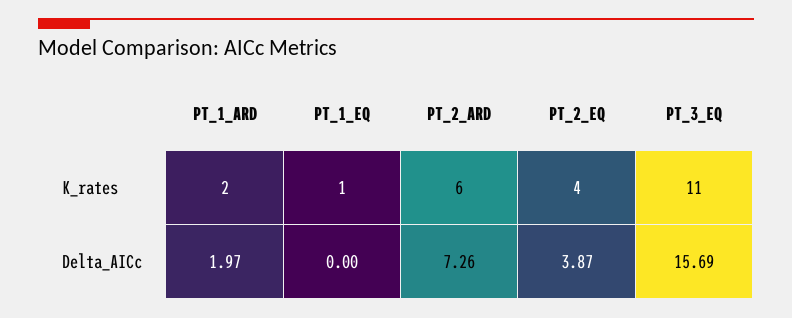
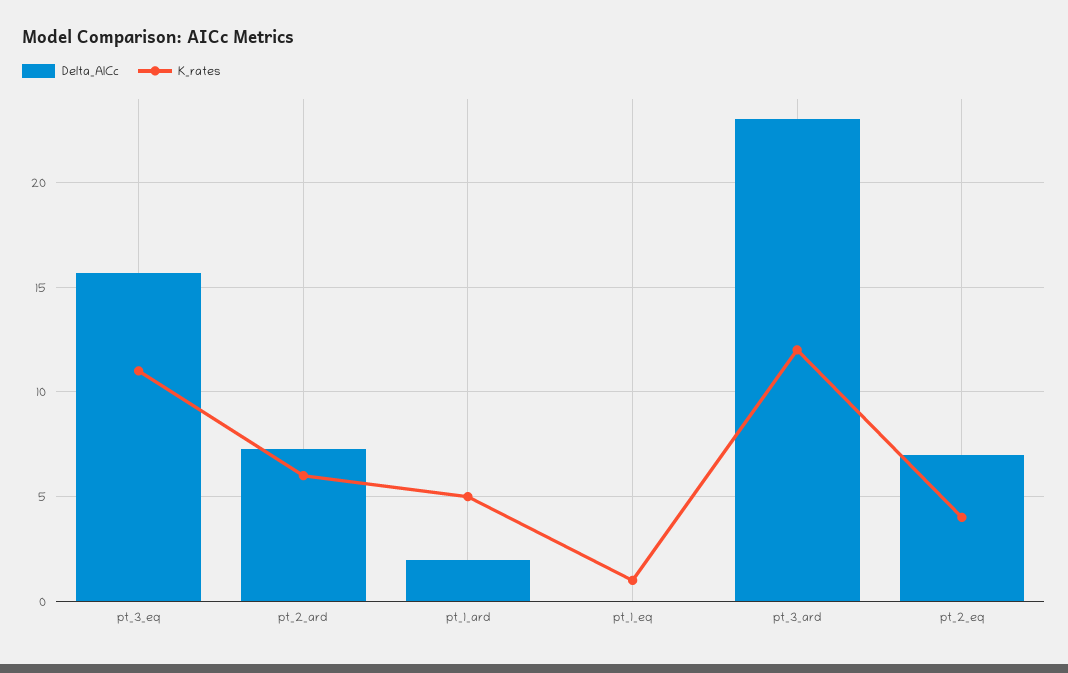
K_rates, PT_1_ARD: 2 -> 5
Delta_AICc, PT_2_EQ: 3.87 -> 7
Delta_AICc, pt_3_ard: none -> 23
K_rates, pt_3_ard: none -> 12

